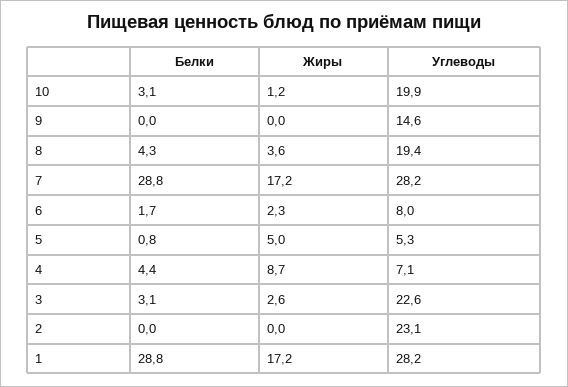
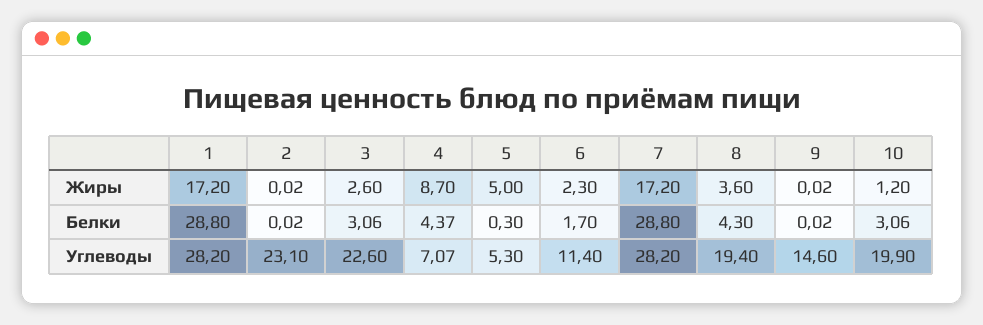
Углеводы, 6: 8 -> 11.4
Белки, 5: 0.8 -> 0.3

